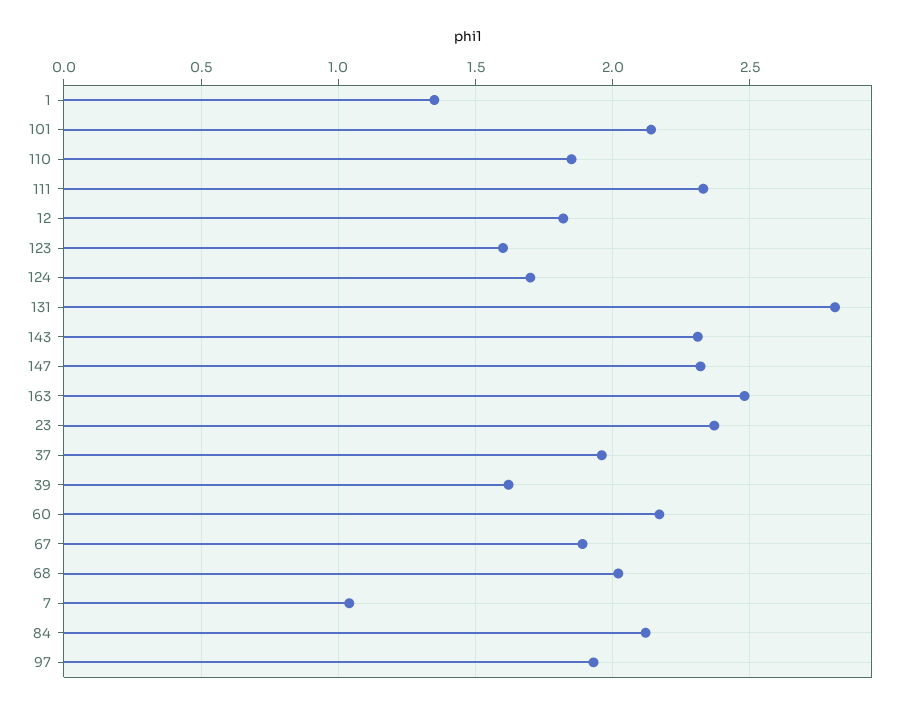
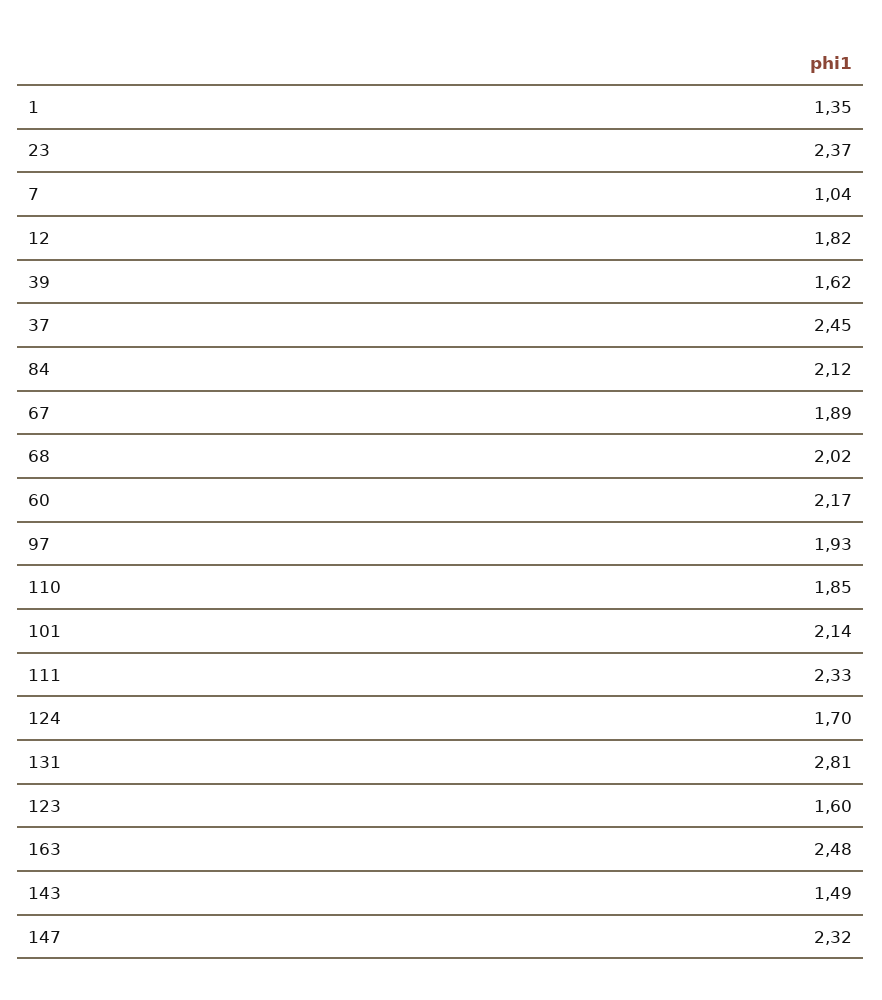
143: 2.3 -> 1.49
37: 1.95 -> 2.45

